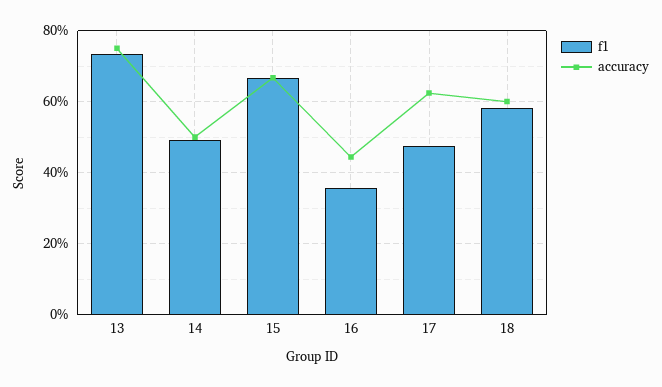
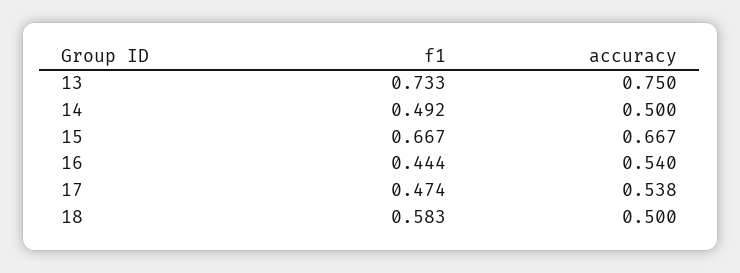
f1, 16: 0.36 -> 0.444
accuracy, 16: 0.44 -> 0.54
accuracy, 17: 0.62 -> 0.538
accuracy, 18: 0.6 -> 0.5

